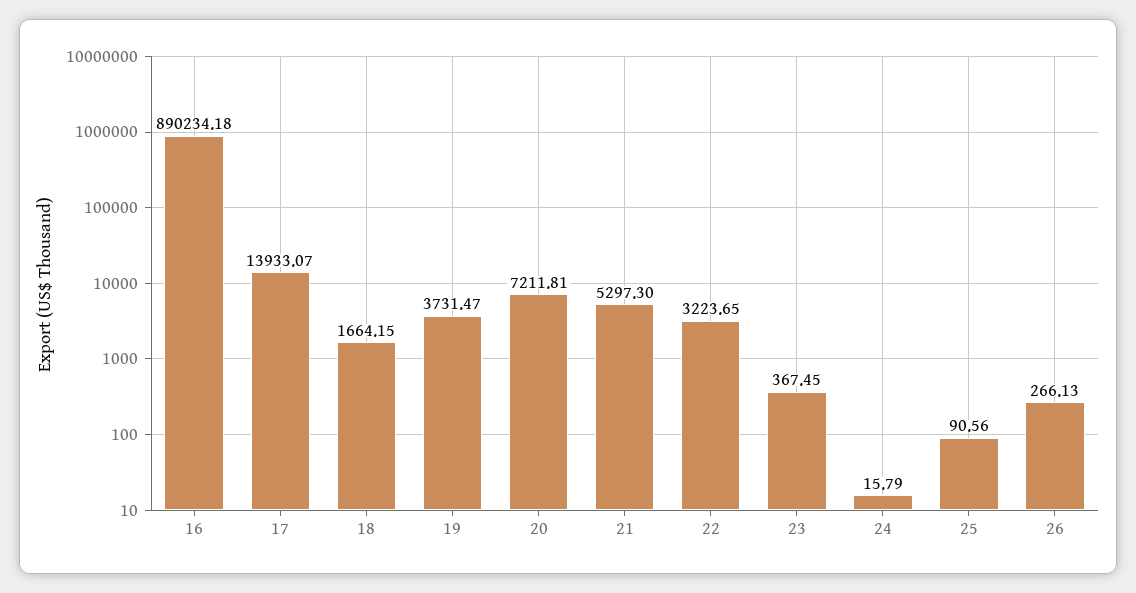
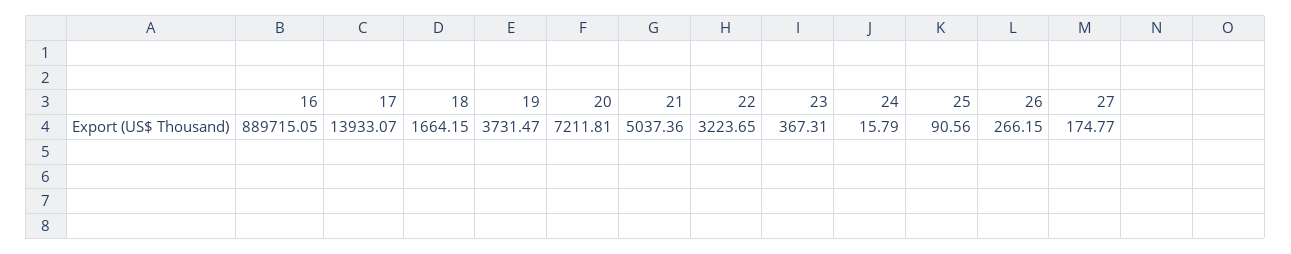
16: 890234.18 -> 889715.05
21: 5297.3 -> 5037.36
23: 367.45 -> 367.31
26: 266.13 -> 266.15
27: none -> 174.77

